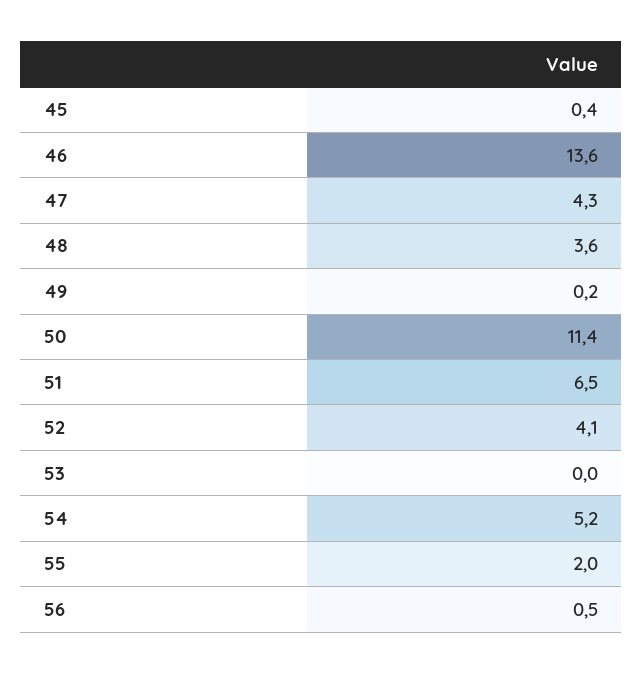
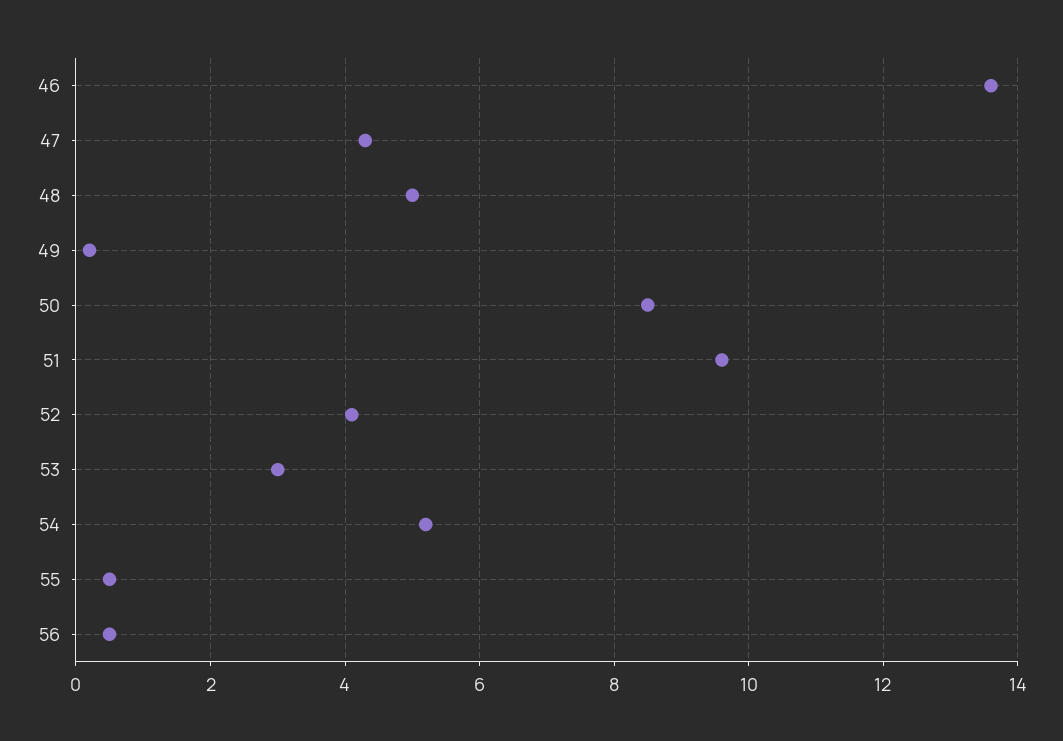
45: 0.4 -> none
48: 3.6 -> 5
50: 11.4 -> 8.5
51: 6.5 -> 9.5
53: 0 -> 3
55: 2 -> 0.5

